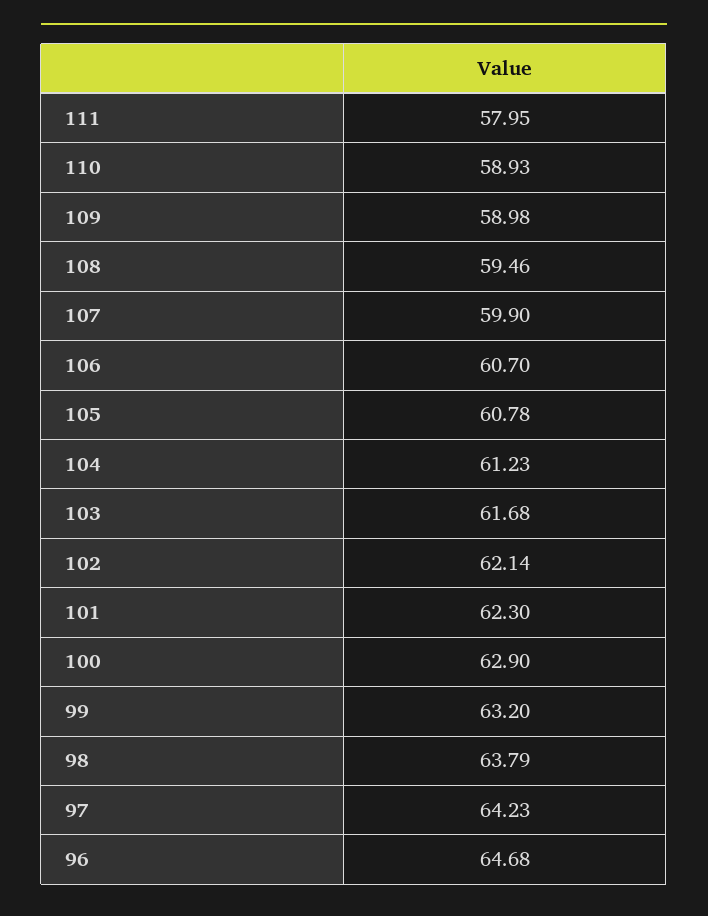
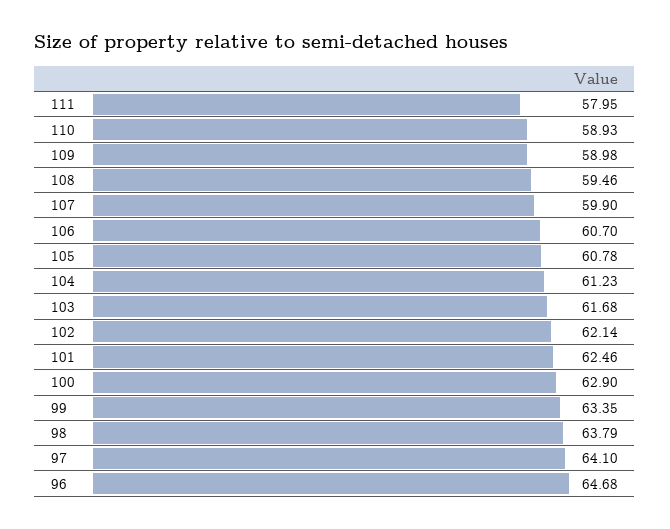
101: 62.3 -> 62.46
99: 63.2 -> 63.35
97: 64.23 -> 64.1

